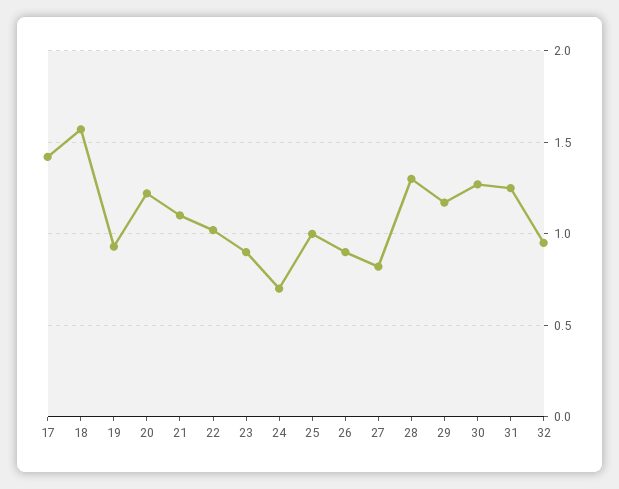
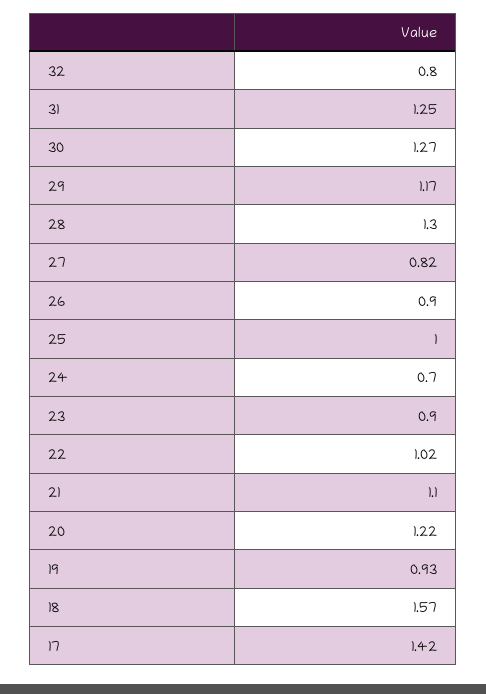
32: 0.95 -> 0.8

